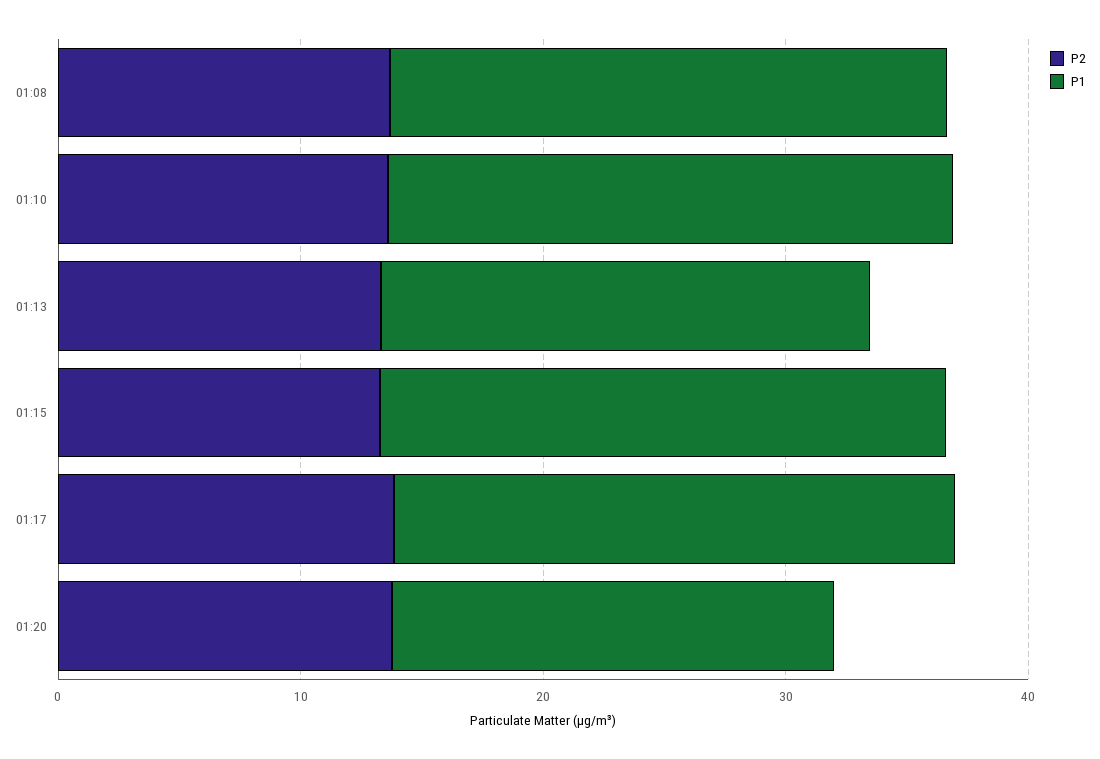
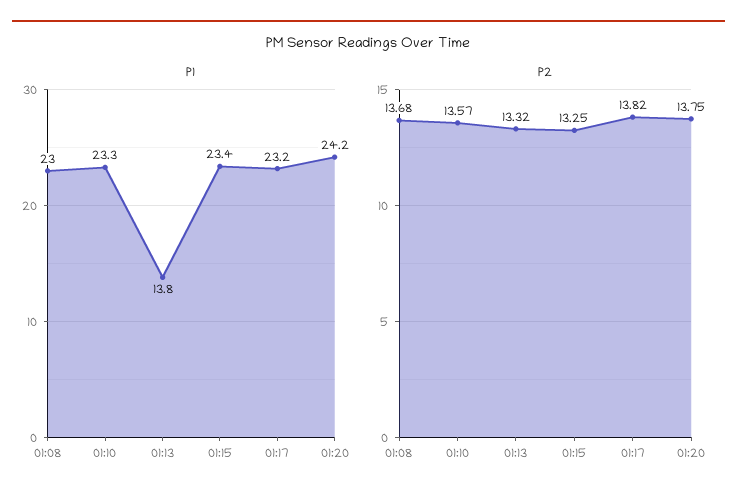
P1, 01:13: 20 -> 13.8
P1, 01:20: 18 -> 24.2

